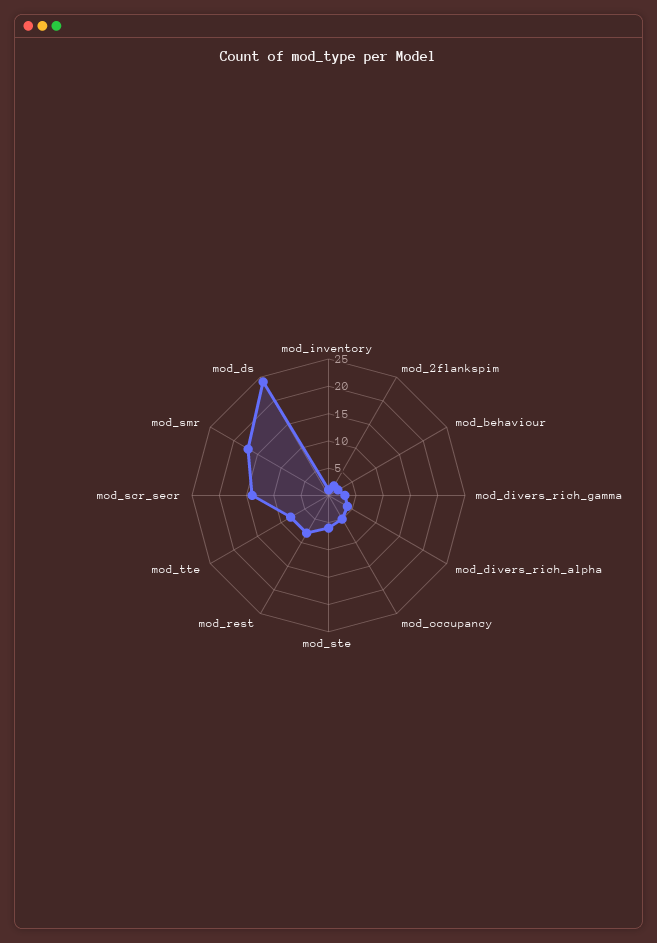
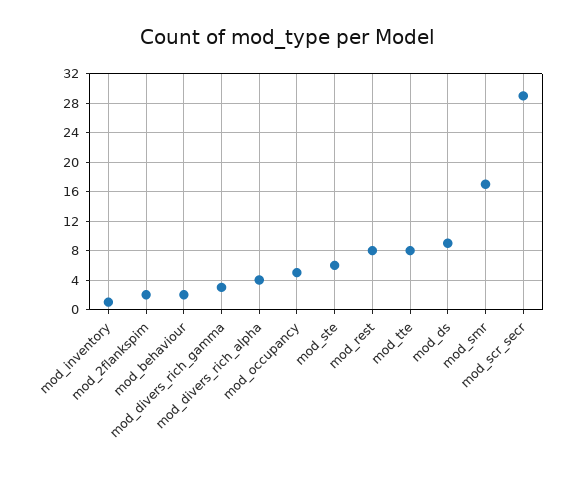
mod_scr_secr: 15 -> 29
mod_ds: 25 -> 9

